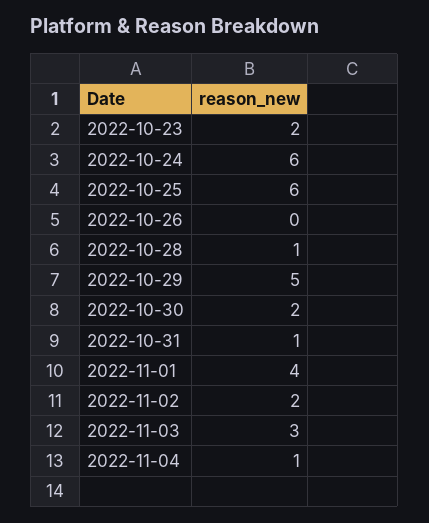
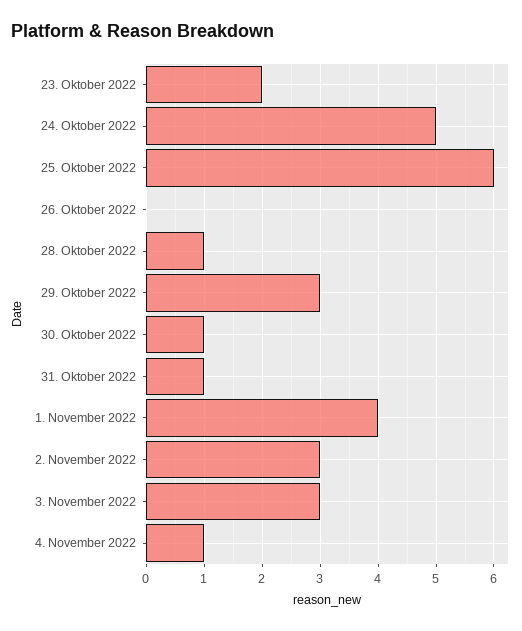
2022-10-24: 6 -> 5
2022-10-29: 5 -> 3
2022-10-30: 2 -> 1
2022-11-02: 2 -> 3

